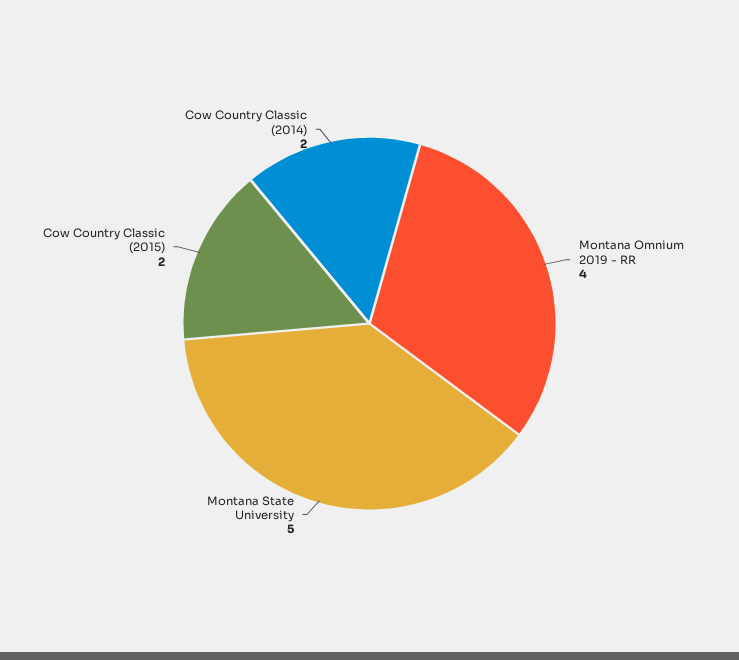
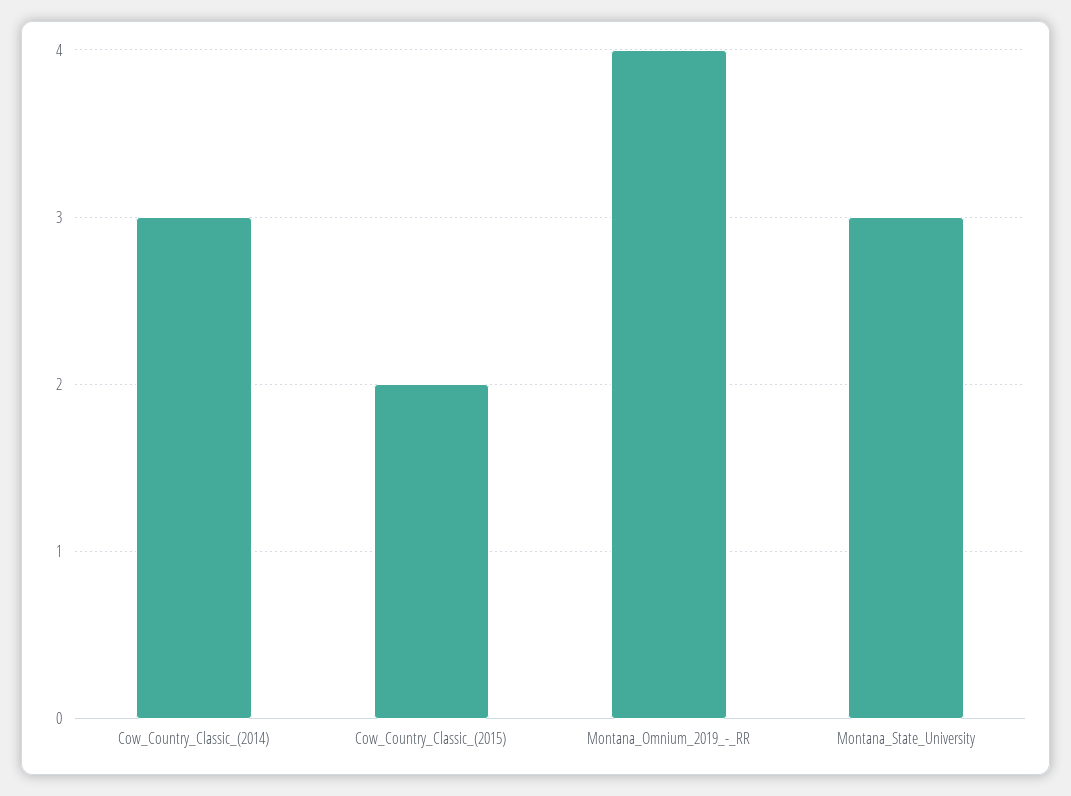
Montana State University: 5 -> 3
Cow Country Classic (2014): 2 -> 3

